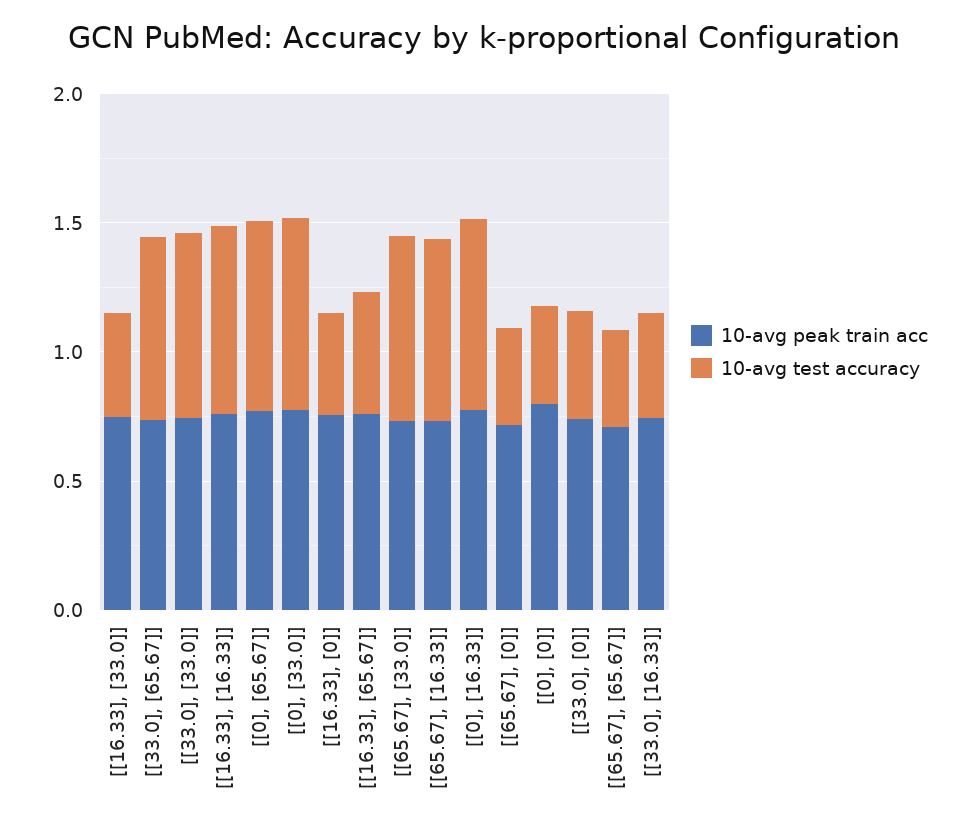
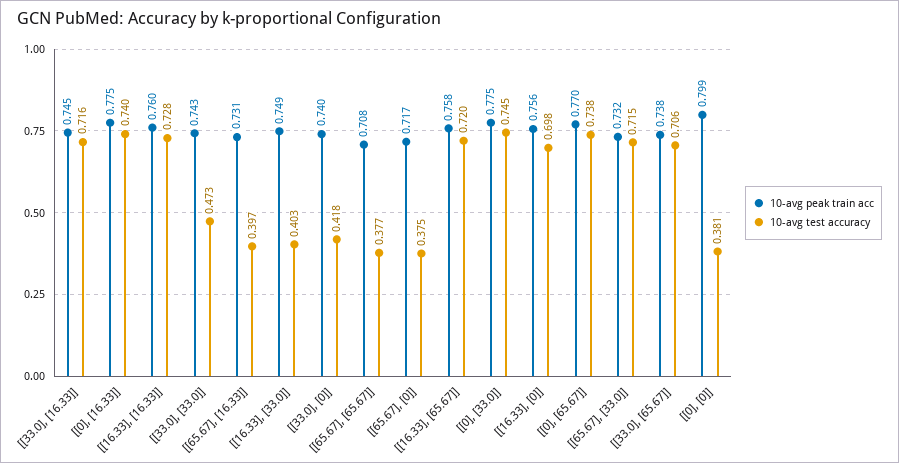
10-avg test accuracy, [[33.0], [33.0]]: 0.7 -> 0.473
10-avg test accuracy, [[16.33], [0]]: 0.4 -> 0.698
10-avg test accuracy, [[16.33], [65.67]]: 0.5 -> 0.72
10-avg test accuracy, [[65.67], [16.33]]: 0.7 -> 0.397
10-avg test accuracy, [[33.0], [16.33]]: 0.4 -> 0.716

